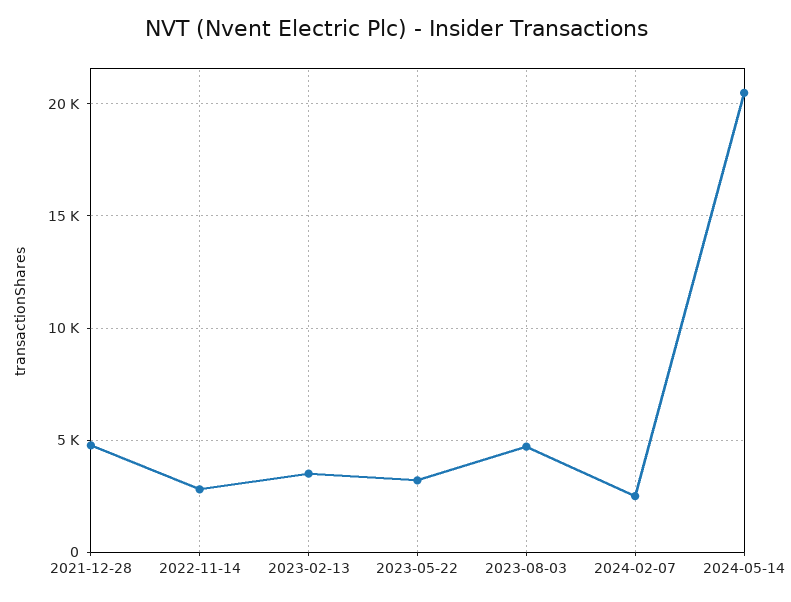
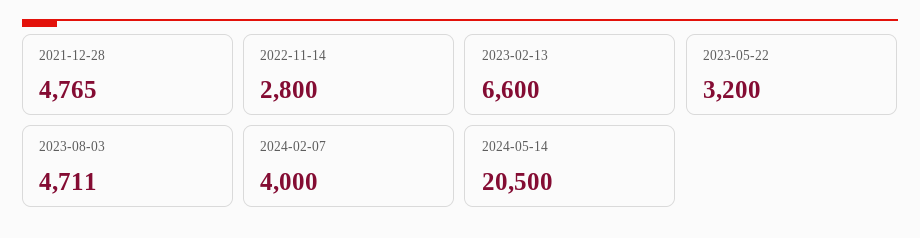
2023-02-13: 3500 -> 6600
2024-02-07: 2500 -> 4000

